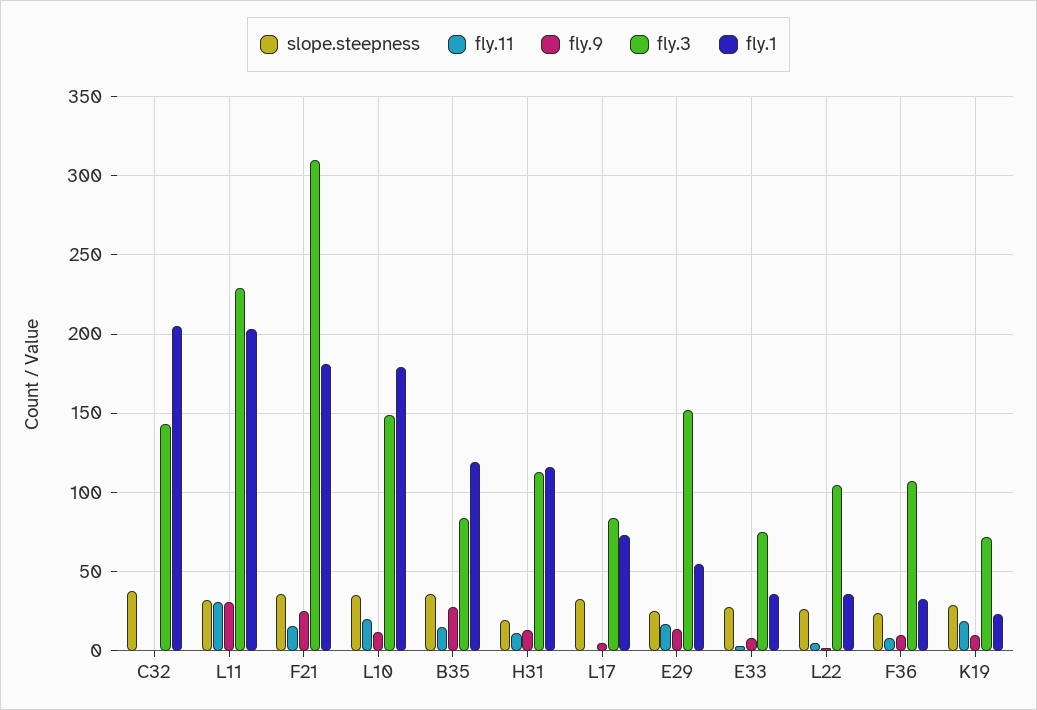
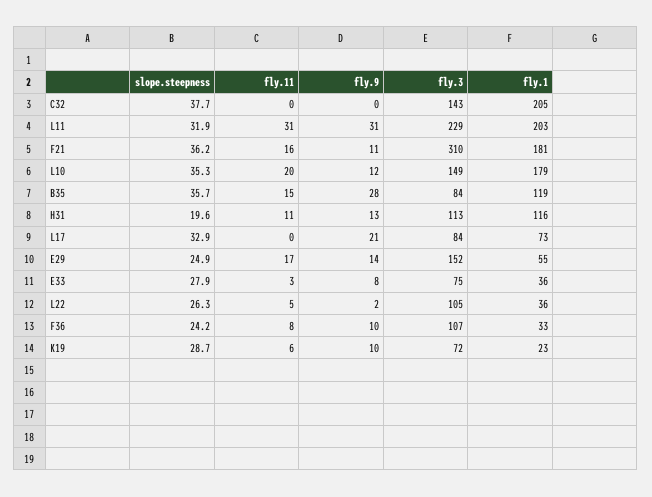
fly.9, F21: 25 -> 11
fly.9, L17: 5 -> 21
fly.11, K19: 20 -> 6

